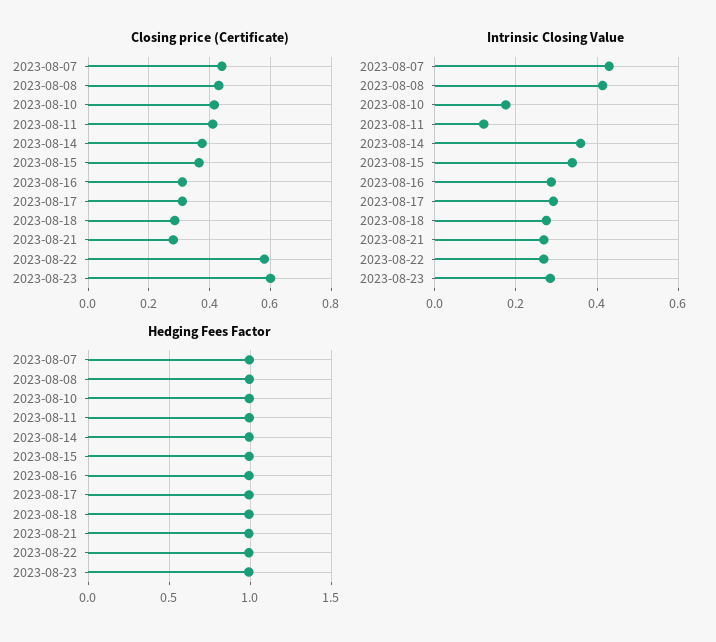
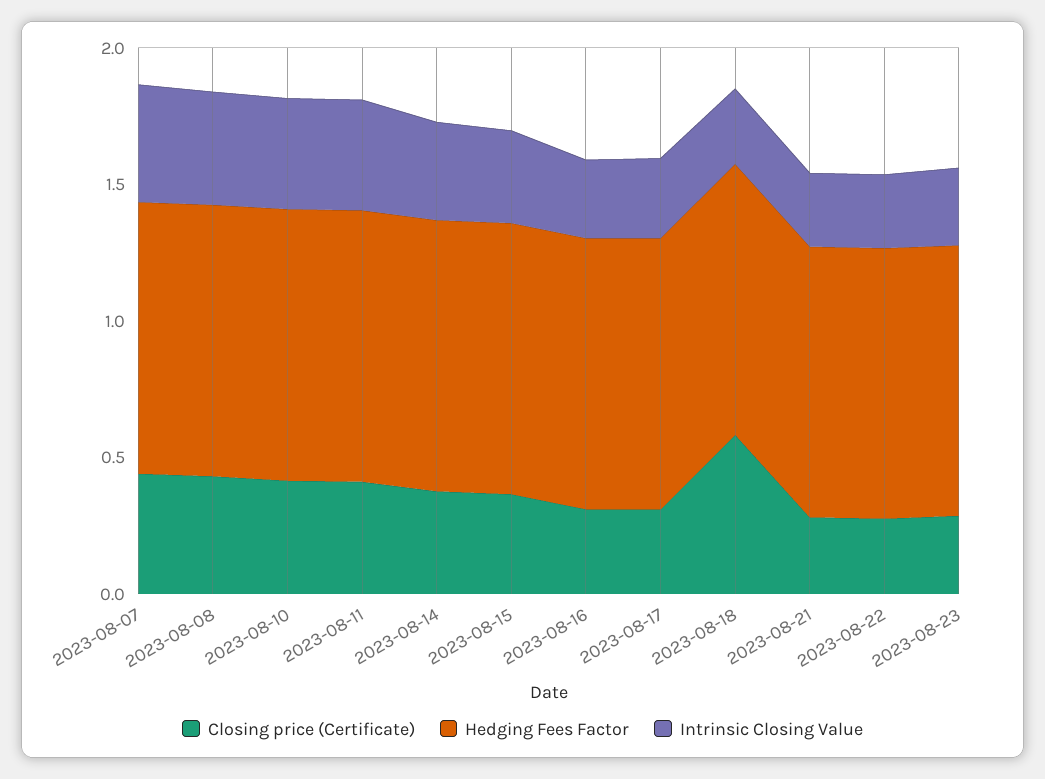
Closing price (Certificate), 2023-08-18: 0.28 -> 0.6
Closing price (Certificate), 2023-08-22: 0.58 -> 0.3
Closing price (Certificate), 2023-08-23: 0.6 -> 0.3
Intrinsic Closing Value, 2023-08-10: 0.18 -> 0.4
Intrinsic Closing Value, 2023-08-11: 0.12 -> 0.4

